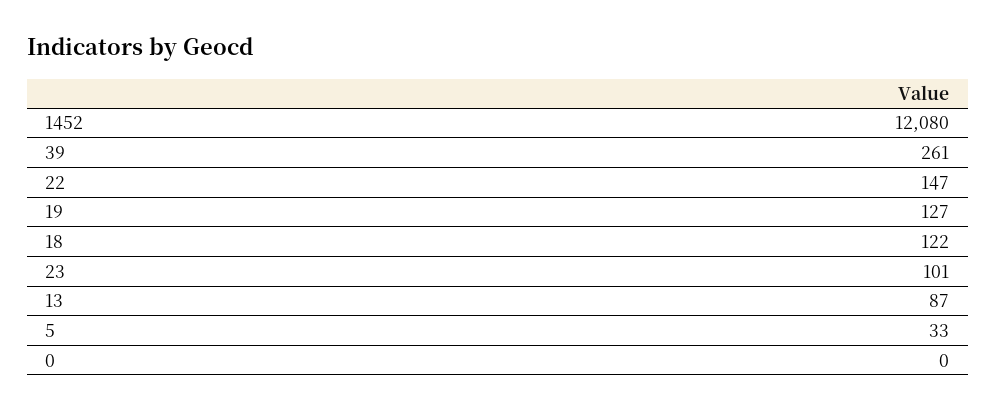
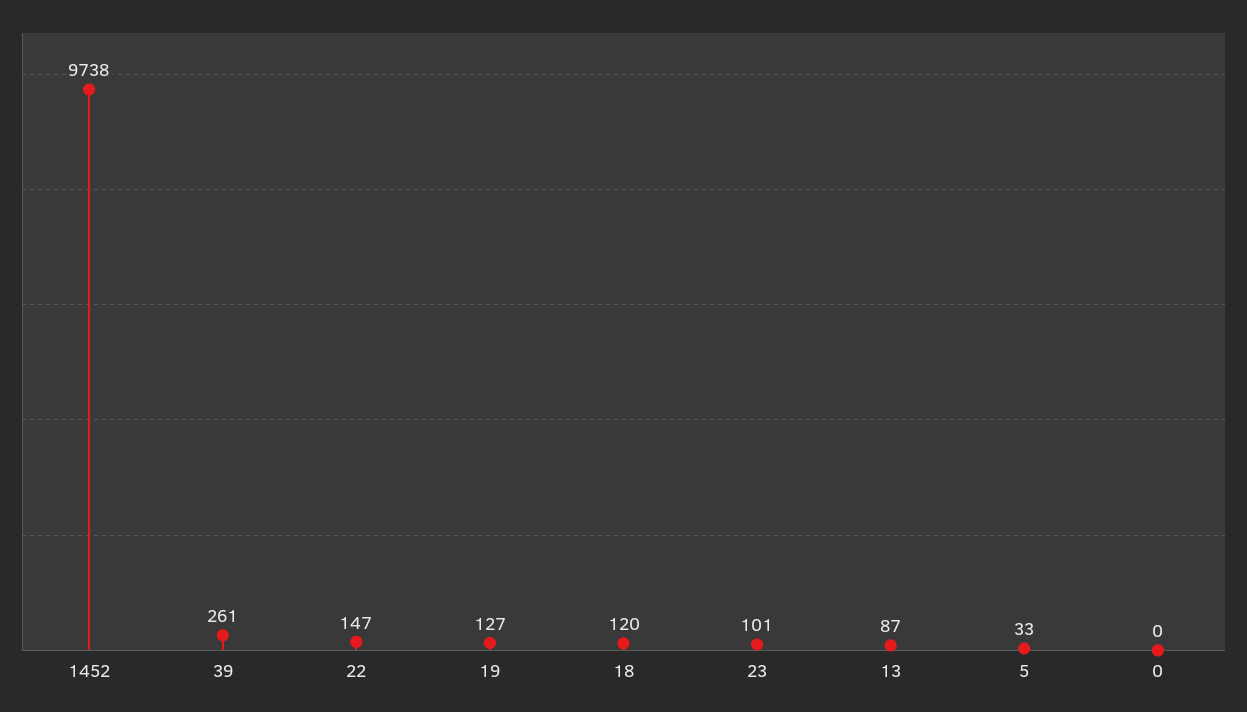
1452: 12080 -> 9738
18: 122 -> 120

